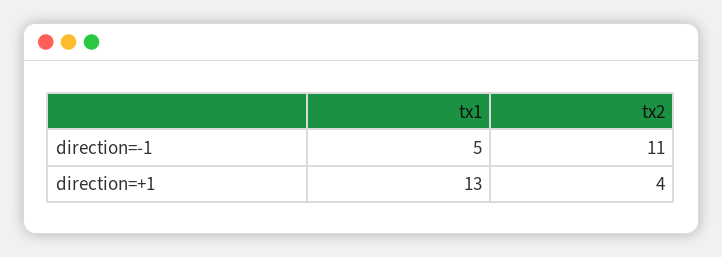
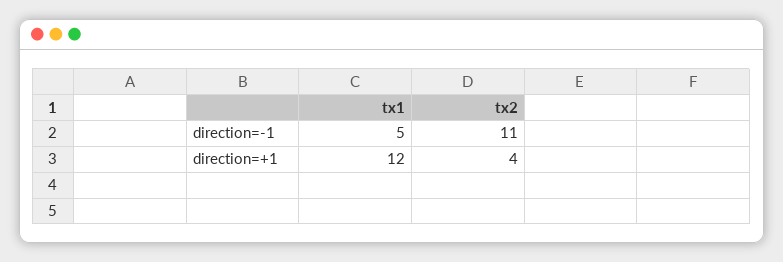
tx1, direction=+1: 13 -> 12

